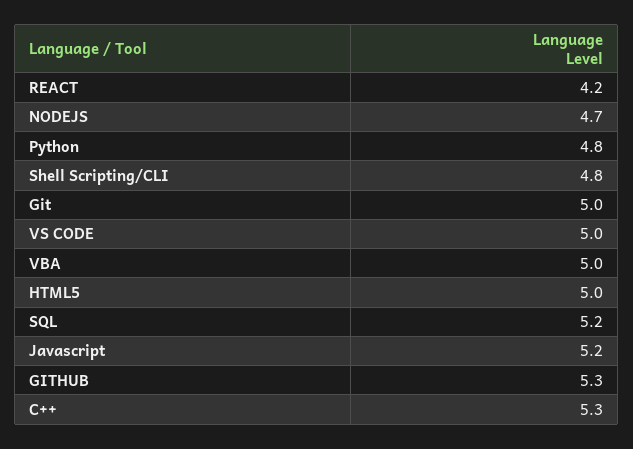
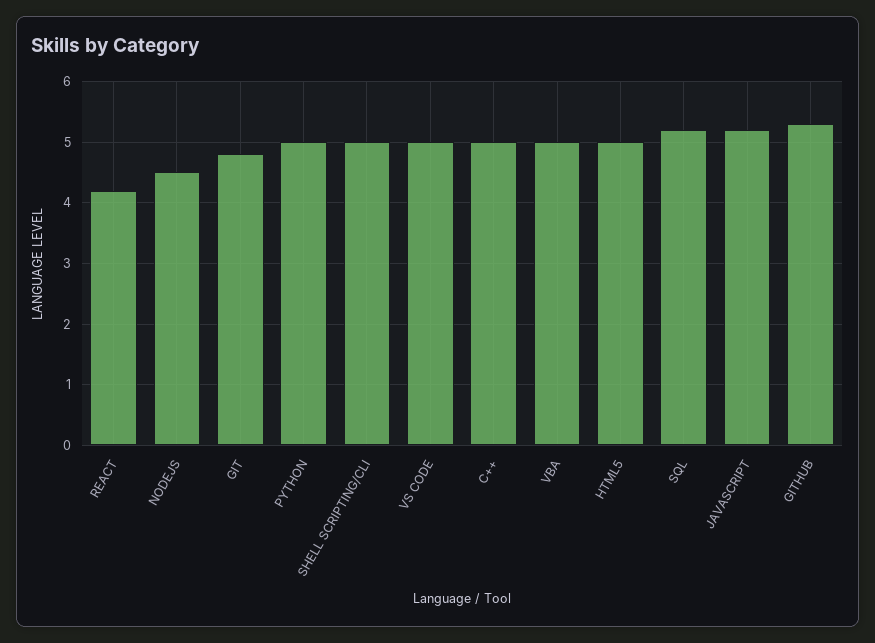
NODEJS: 4.7 -> 4.5
Python: 4.8 -> 5
Shell Scripting/CLI: 4.8 -> 5
Git: 5 -> 4.8
C++: 5.3 -> 5

